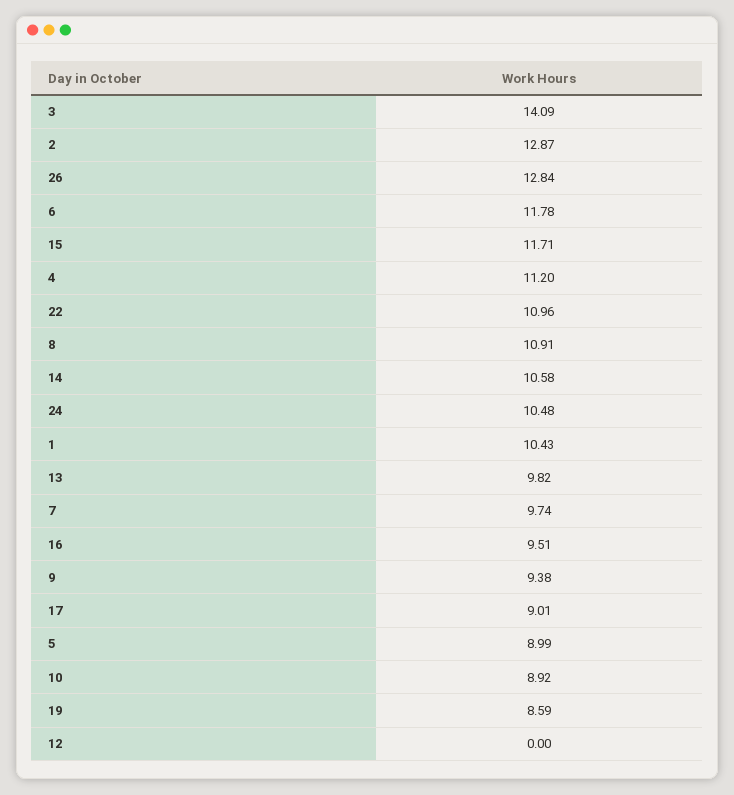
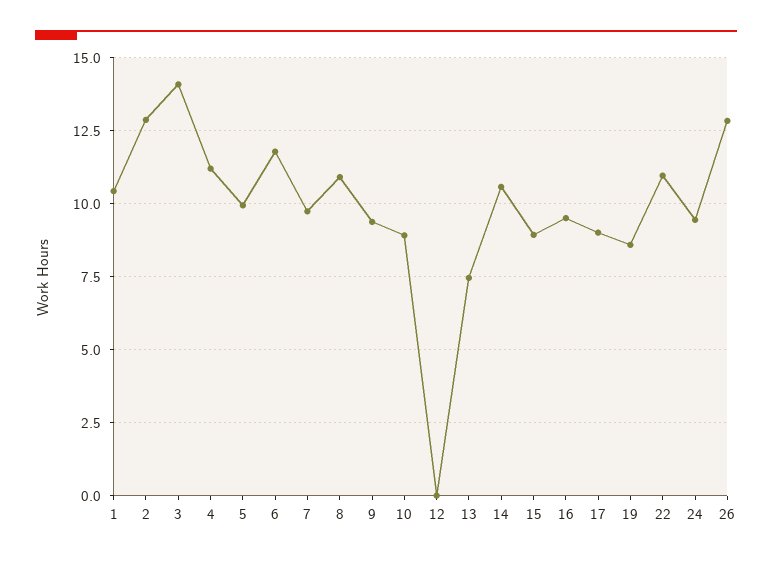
15: 11.71 -> 9
24: 10.48 -> 9.5
13: 9.82 -> 7.5
5: 8.99 -> 10

